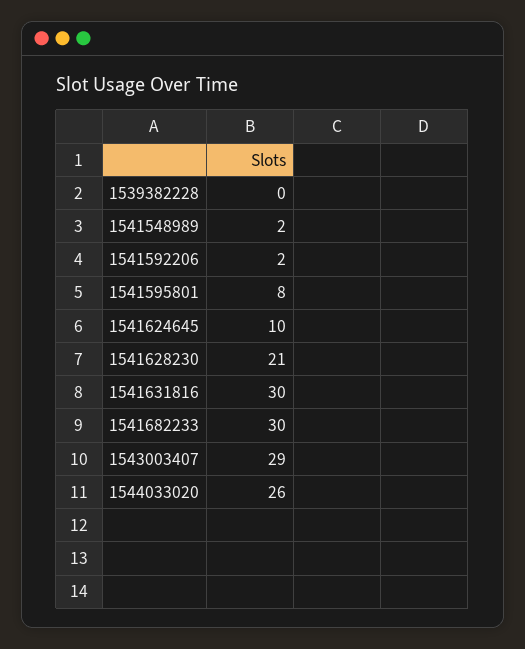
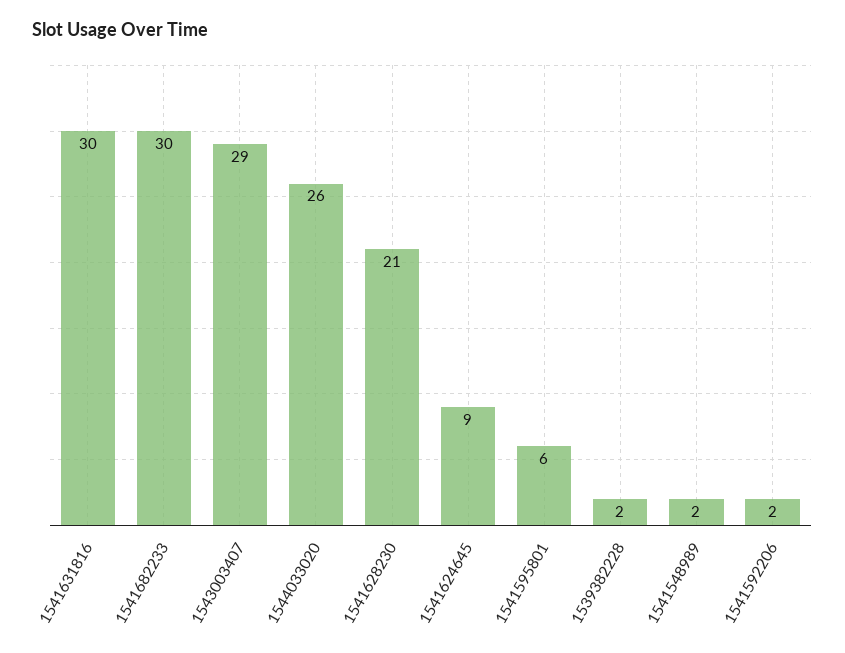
1539382228: 0 -> 2
1541595801: 8 -> 6
1541624645: 10 -> 9

